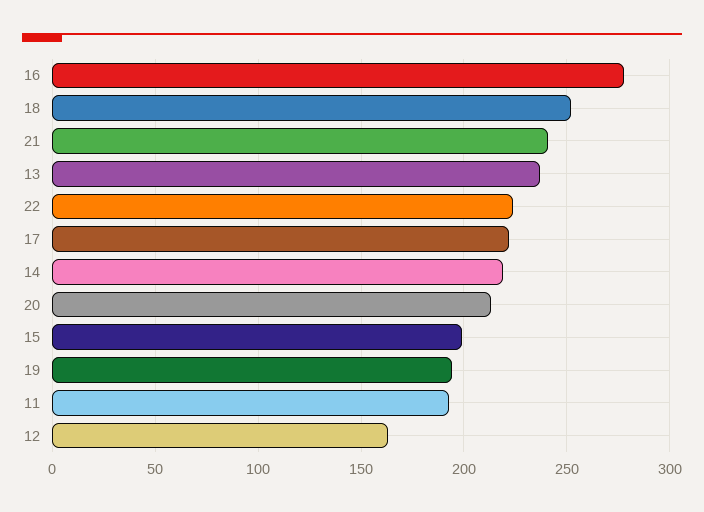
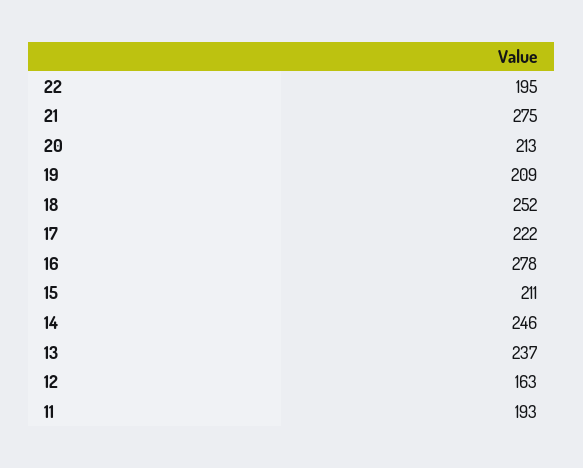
21: 240 -> 275
22: 225 -> 195
14: 220 -> 246
15: 200 -> 211
19: 195 -> 209

